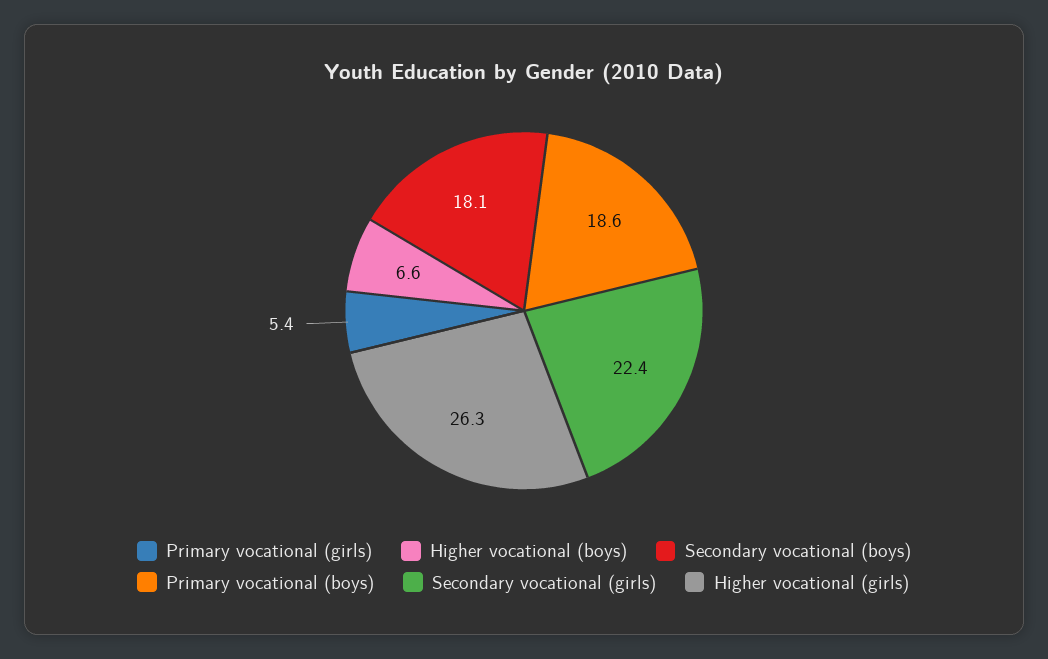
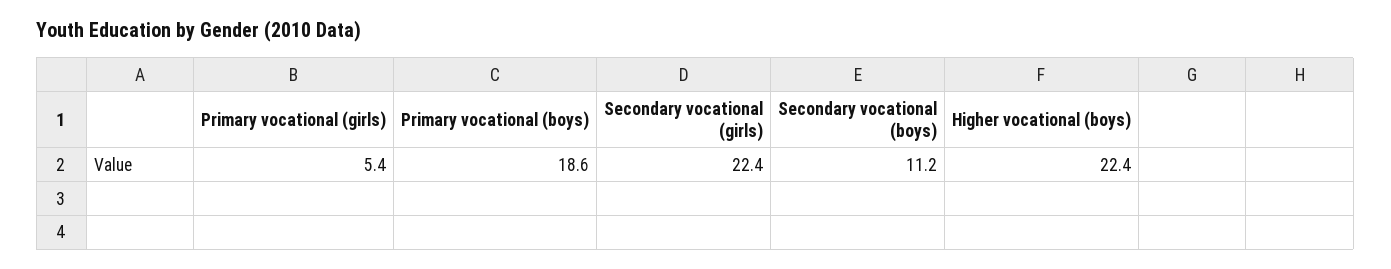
Higher vocational (boys): 6.6 -> 22.4
Secondary vocational (boys): 18.1 -> 11.2
Higher vocational (girls): 26.3 -> none

